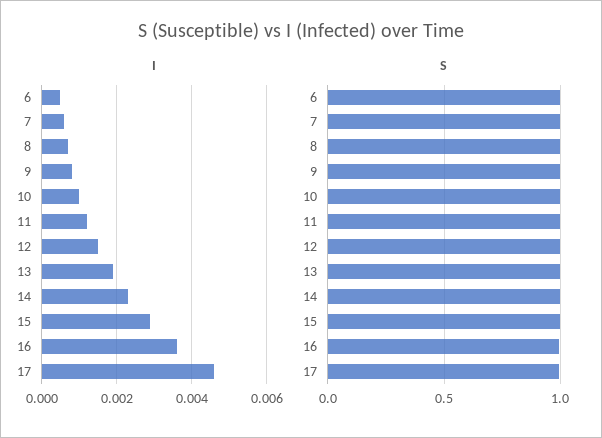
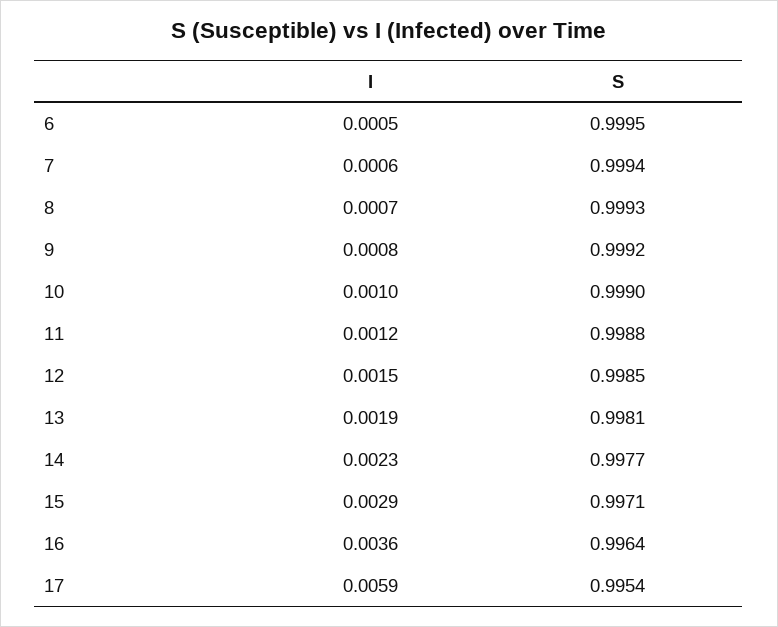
I, 17: 0.0045 -> 0.0059

